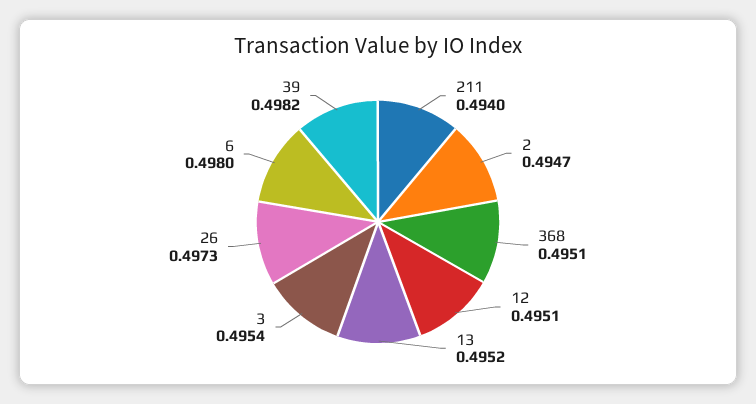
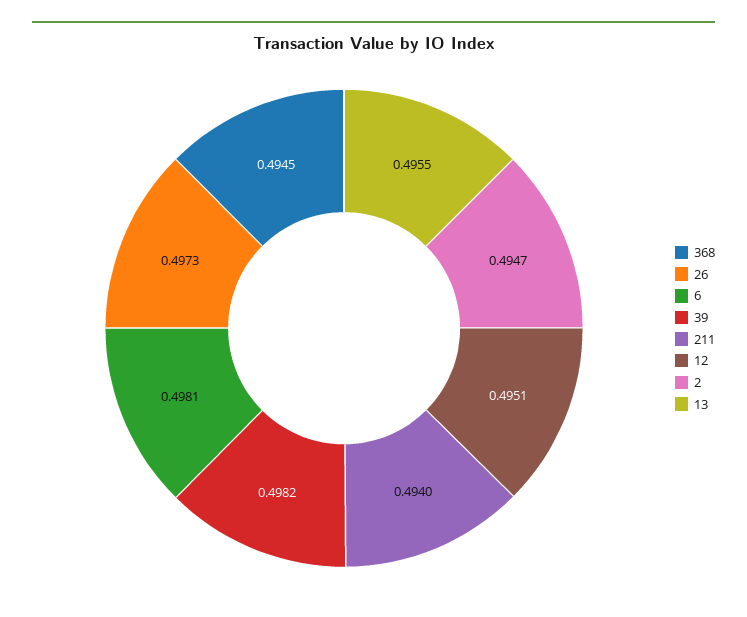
368: 0.4951 -> 0.4945
13: 0.4952 -> 0.4955
3: 0.4954 -> none
6: 0.498 -> 0.4981

